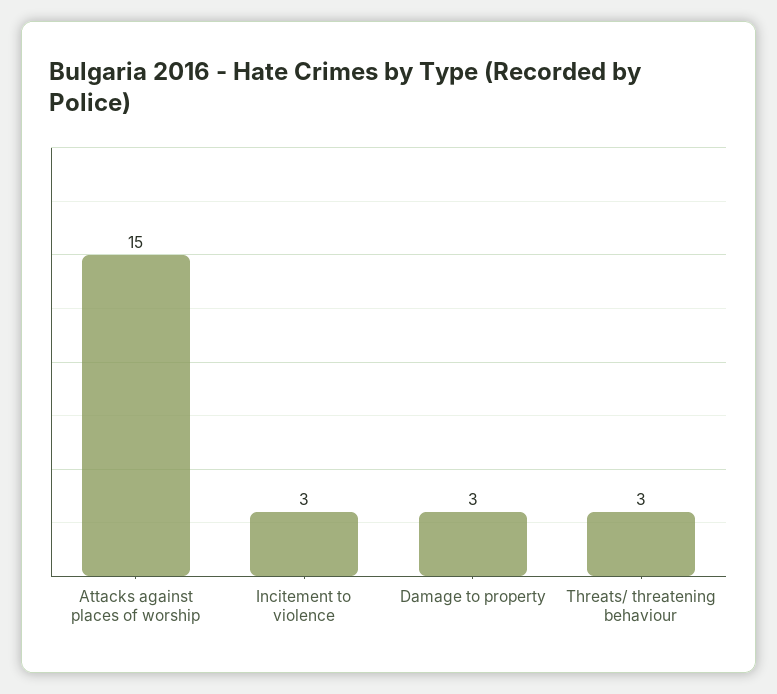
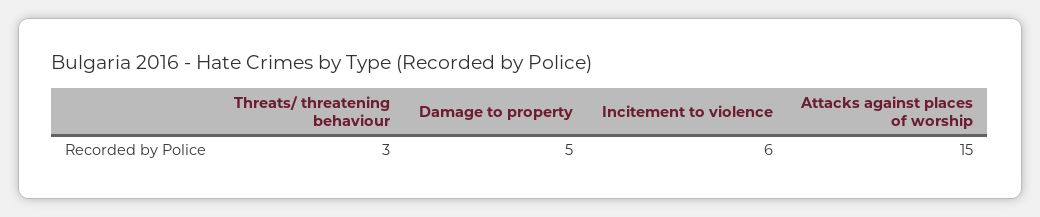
Incitement to violence: 3 -> 6
Damage to property: 3 -> 5

